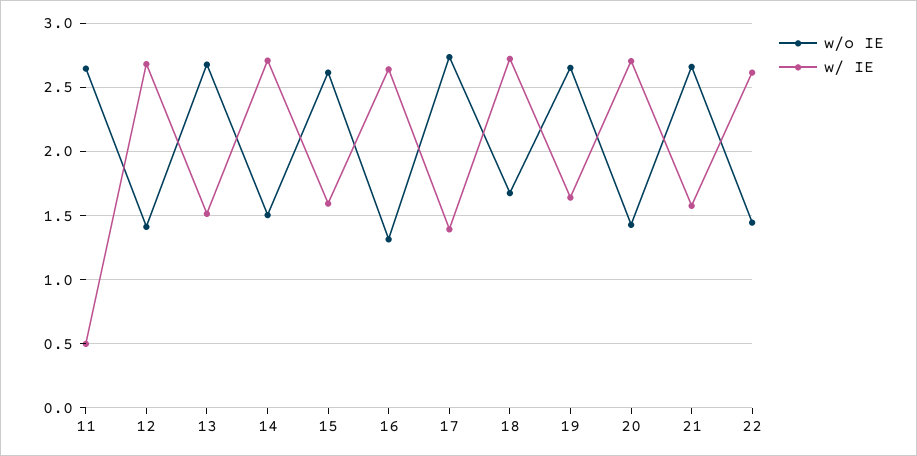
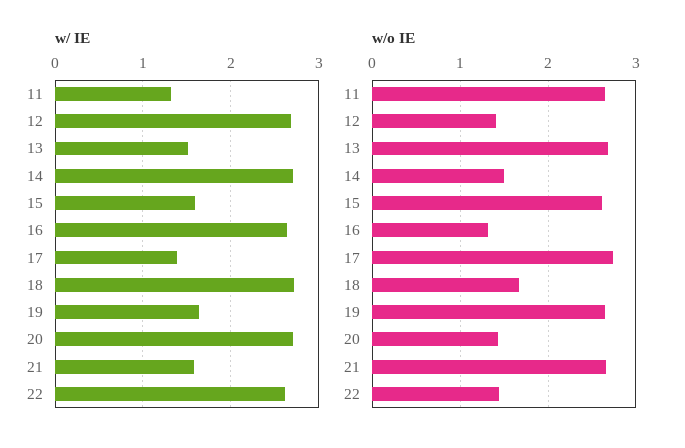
w/ IE, 11: 0.5 -> 1.3

